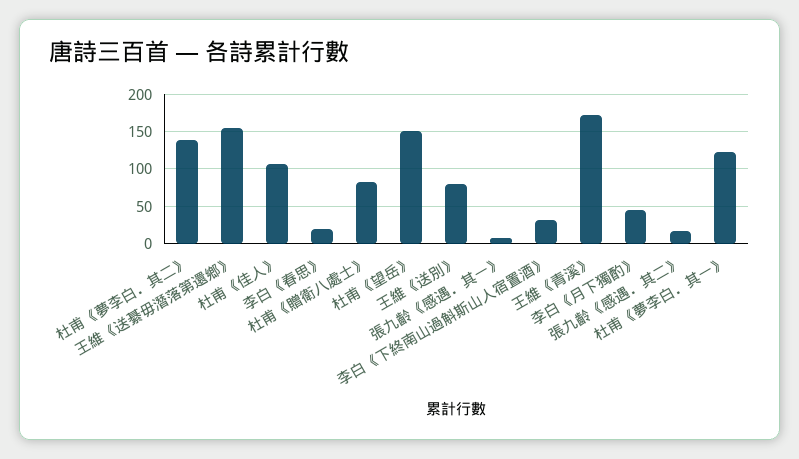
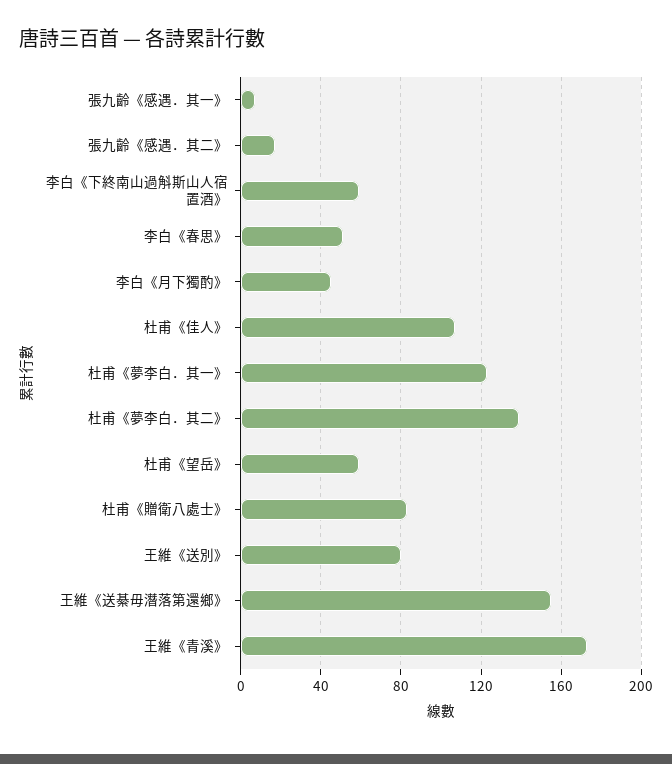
李白《春思》: 20 -> 50
杜甫《望岳》: 150 -> 60
李白《下終南山過斛斯山人宿置酒》: 30 -> 60

